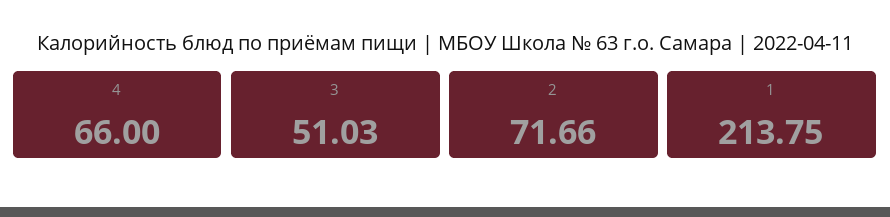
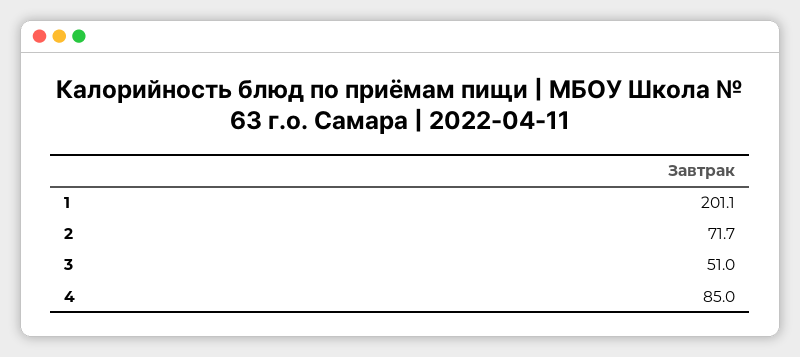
4: 66 -> 85
1: 213.75 -> 201.1

